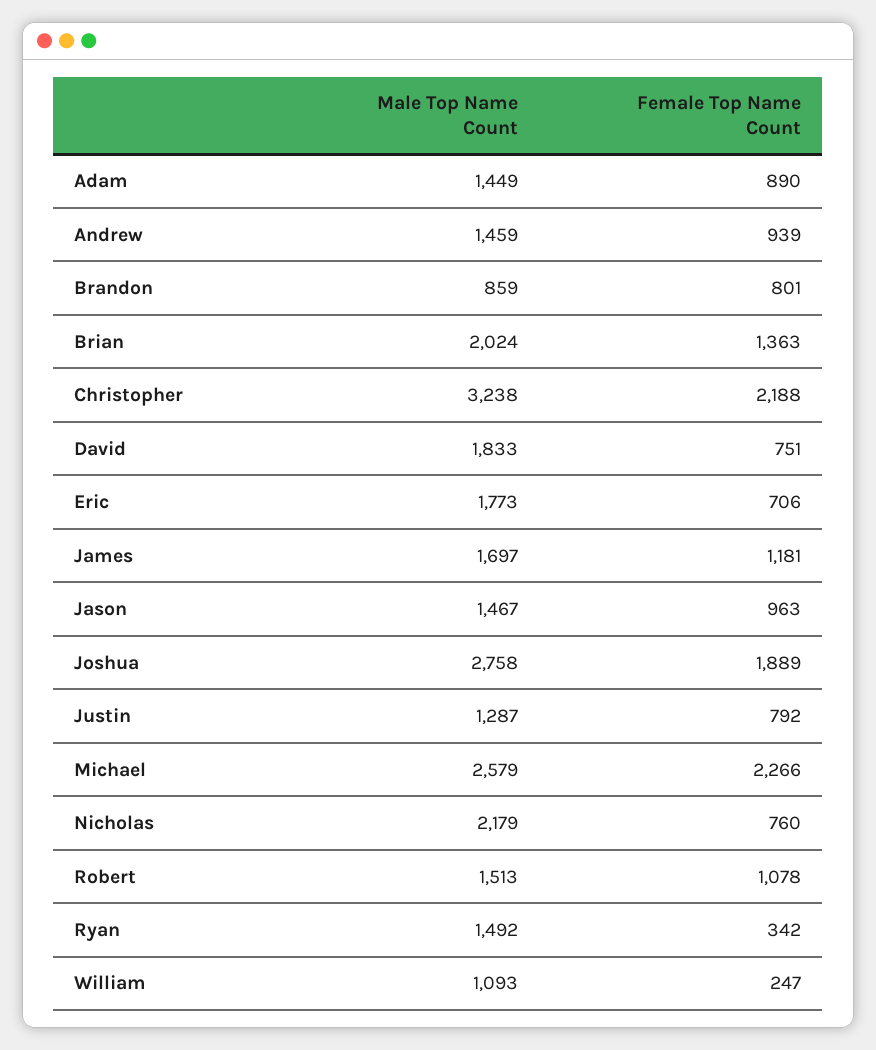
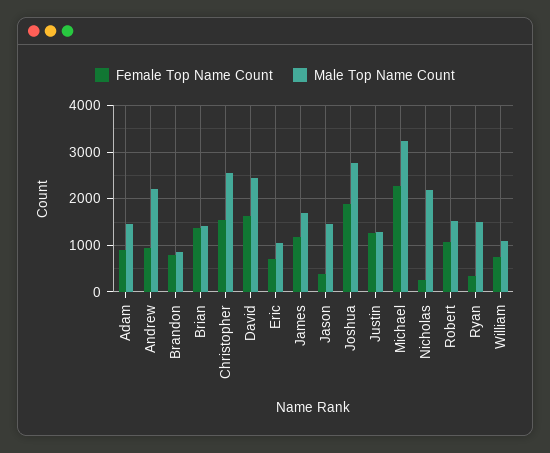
Male Top Name Count, Andrew: 1459 -> 2200
Male Top Name Count, Brian: 2024 -> 1400
Male Top Name Count, Christopher: 3238 -> 2600
Female Top Name Count, Christopher: 2188 -> 1600
Male Top Name Count, David: 1833 -> 2400
Female Top Name Count, David: 751 -> 1600
Male Top Name Count, Eric: 1773 -> 1000
Female Top Name Count, Jason: 963 -> 400
Female Top Name Count, Justin: 792 -> 1200
Male Top Name Count, Michael: 2579 -> 3200
Female Top Name Count, Nicholas: 760 -> 200
Female Top Name Count, William: 247 -> 800

